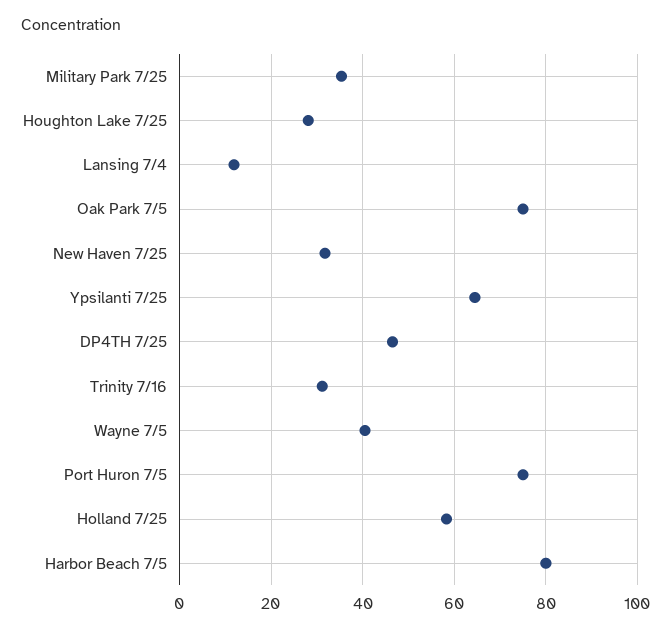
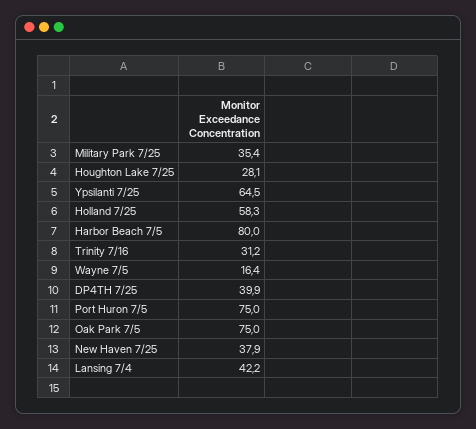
Lansing 7/4: 12 -> 42.2
New Haven 7/25: 32 -> 37.9
DP4TH 7/25: 46 -> 39.9
Wayne 7/5: 40 -> 16.4

